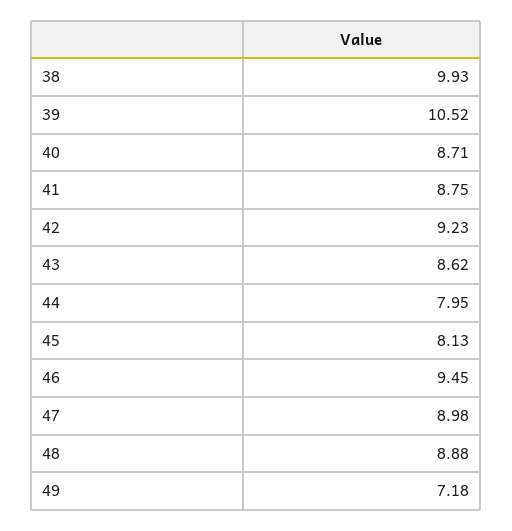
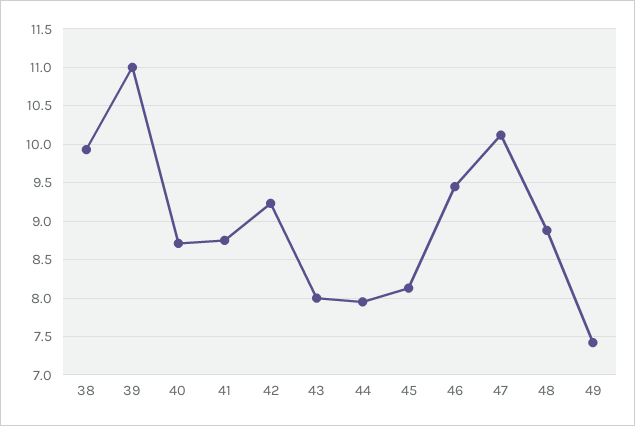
39: 10.52 -> 11
43: 8.62 -> 8
47: 8.98 -> 10.1
49: 7.18 -> 7.4

